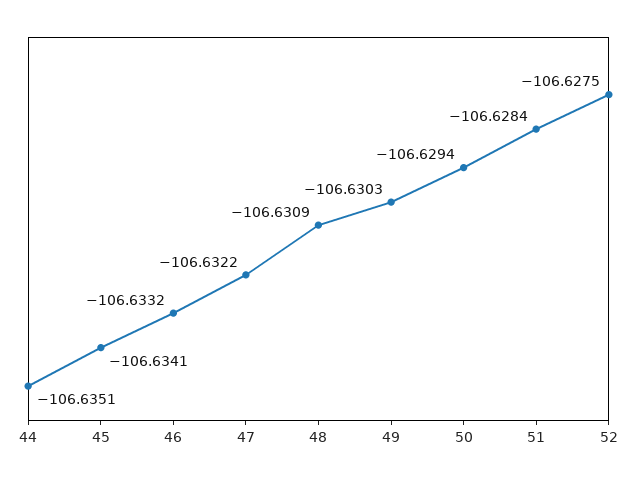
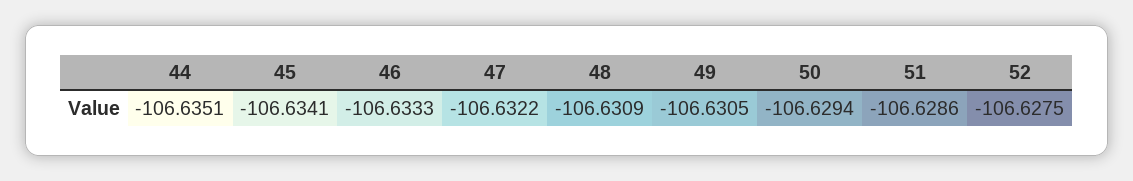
46: -106.6332 -> -106.6333
49: -106.6303 -> -106.6305
51: -106.6284 -> -106.6286

